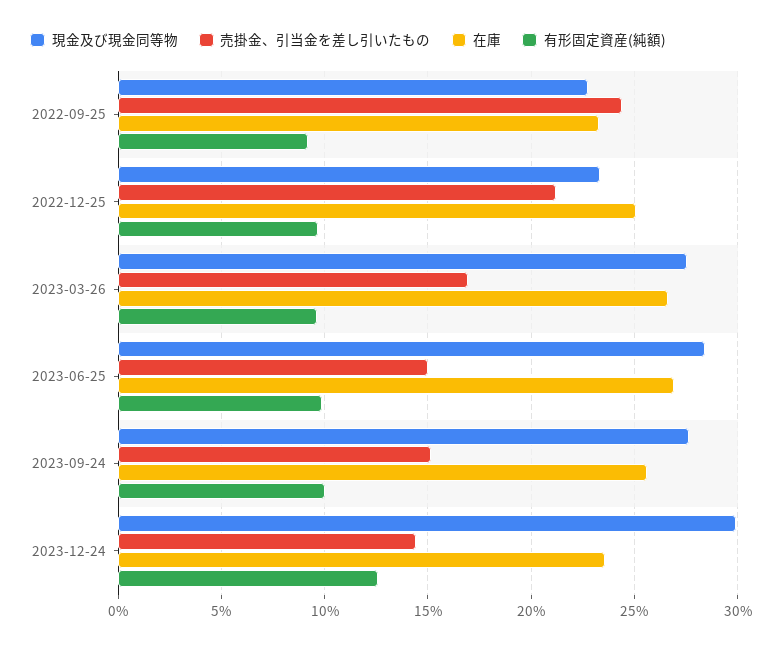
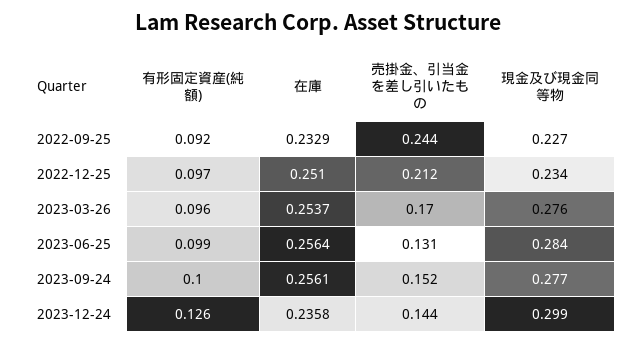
在庫, 2023-03-26: 0.265 -> 0.2537
売掛金、引当金を差し引いたもの, 2023-06-25: 0.15 -> 0.131
在庫, 2023-06-25: 0.27 -> 0.2564

